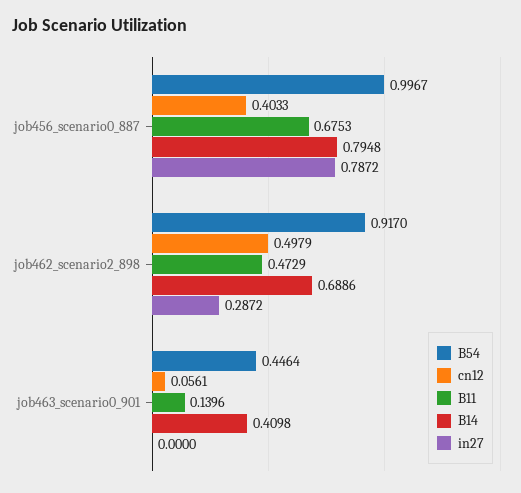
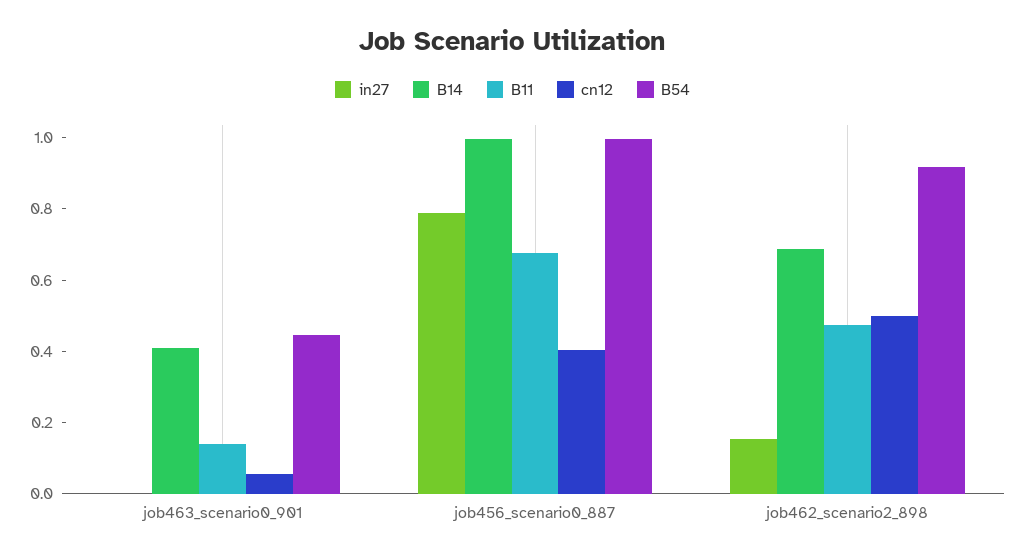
B14, job456_scenario0_887: 0.7948 -> 1
in27, job462_scenario2_898: 0.2872 -> 0.15

